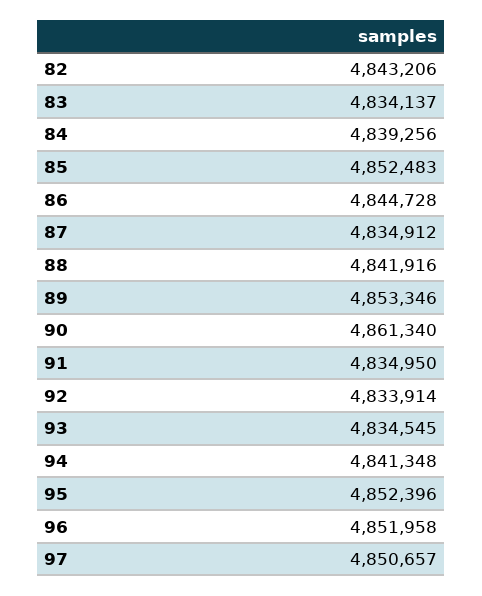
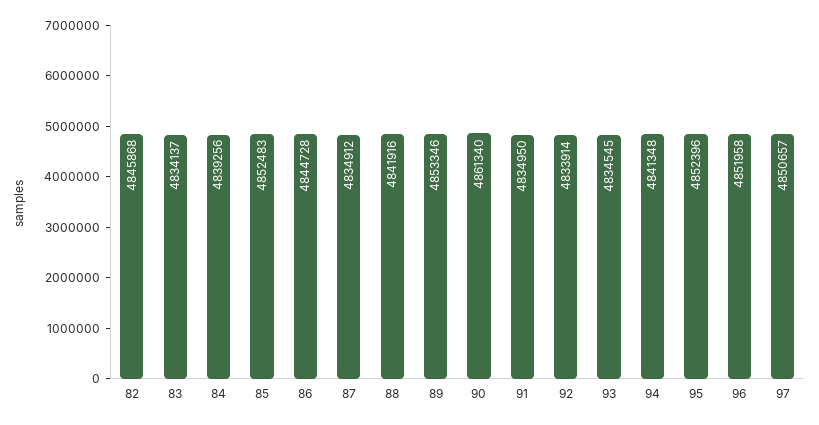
82: 4843206 -> 4845868

